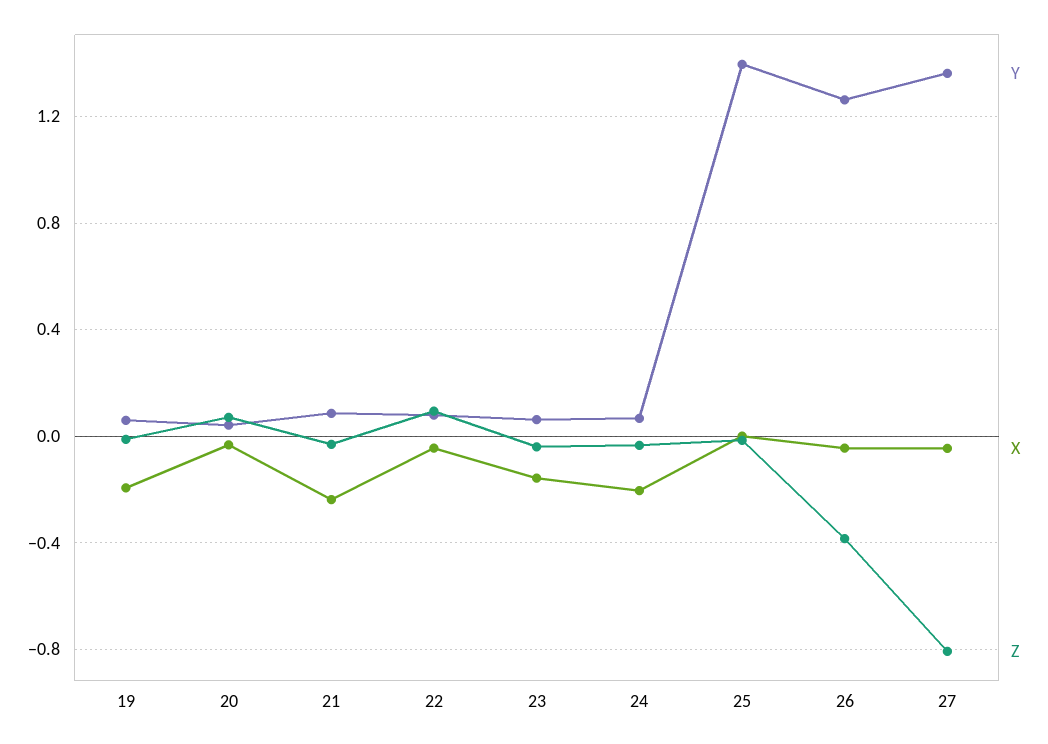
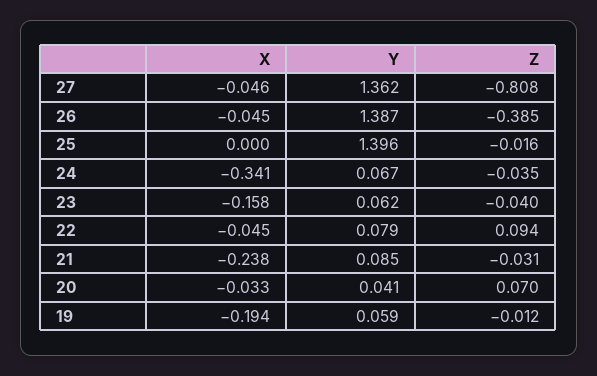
X, 24: -0.2 -> -0.341
Y, 26: 1.25 -> 1.387

